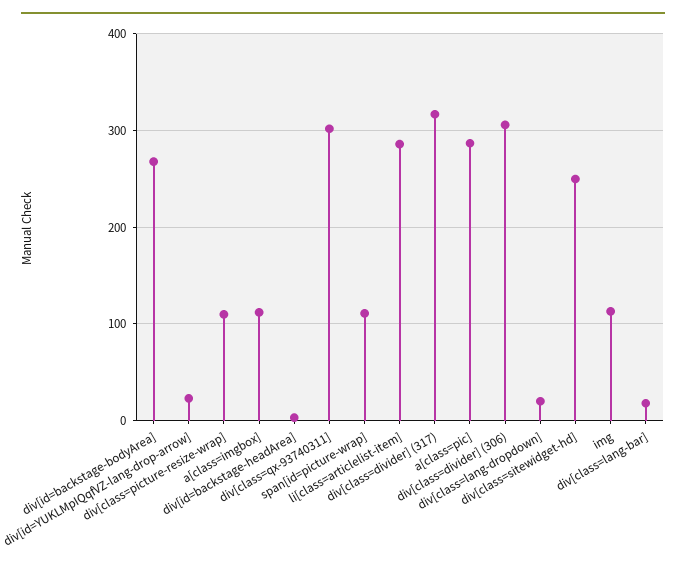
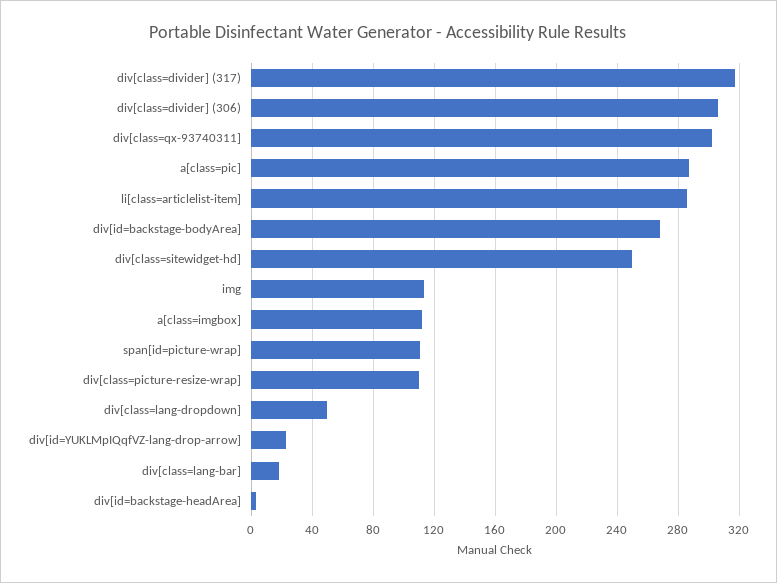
div[class=lang-dropdown]: 20 -> 50

